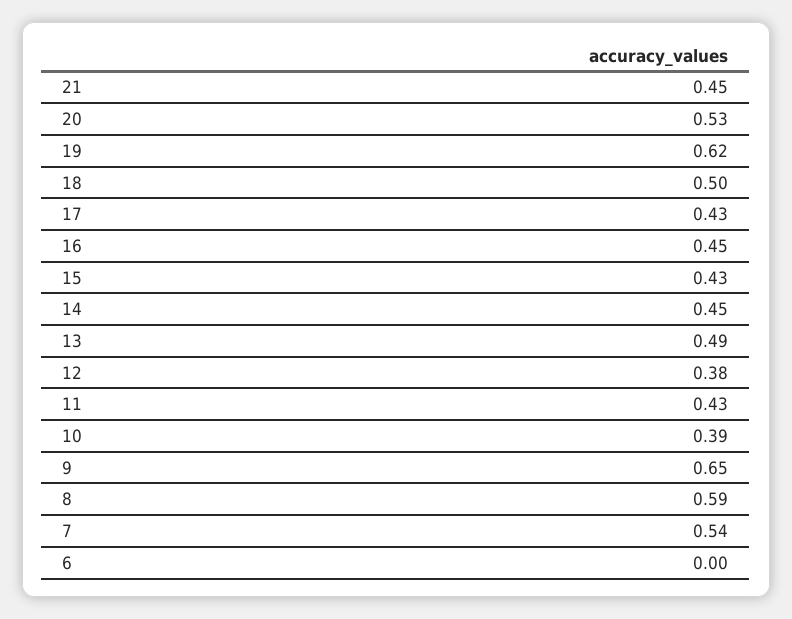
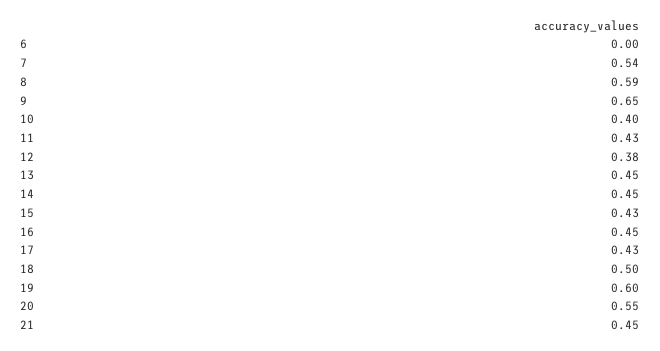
20: 0.53 -> 0.55
19: 0.62 -> 0.6
13: 0.49 -> 0.45
10: 0.39 -> 0.4

